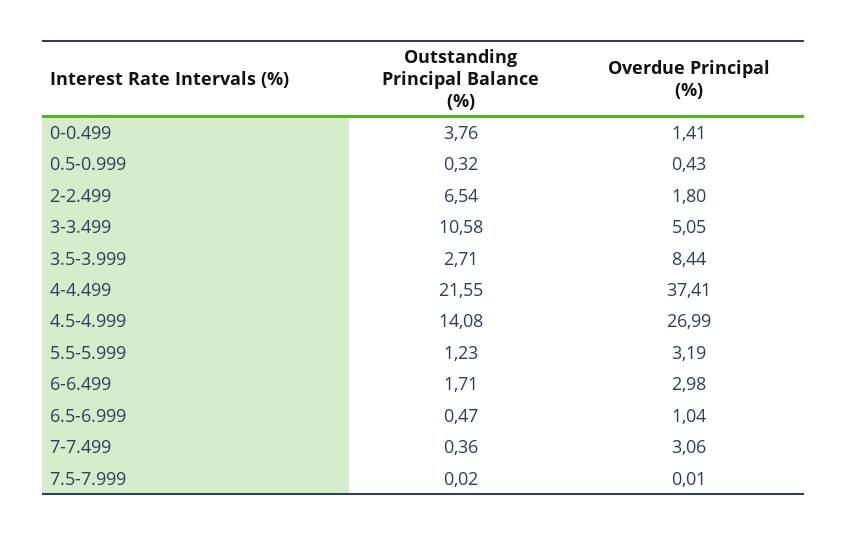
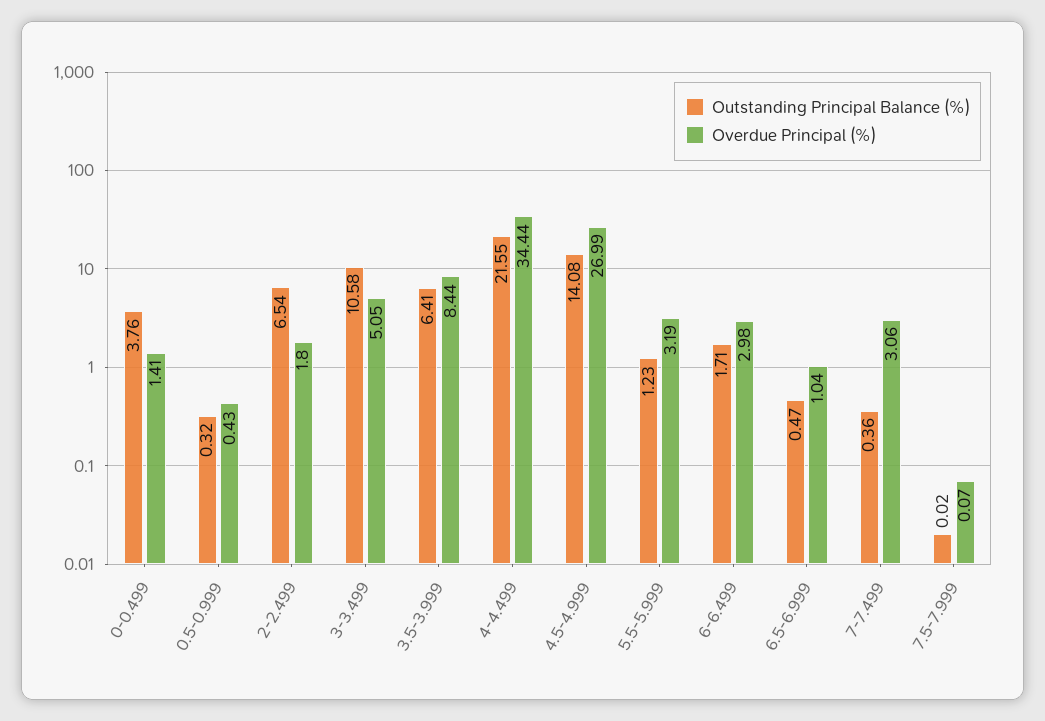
Outstanding Principal Balance (%), 3.5-3.999: 2.71 -> 6.41
Overdue Principal (%), 4-4.499: 37.41 -> 34.44
Overdue Principal (%), 7.5-7.999: 0.01 -> 0.07

